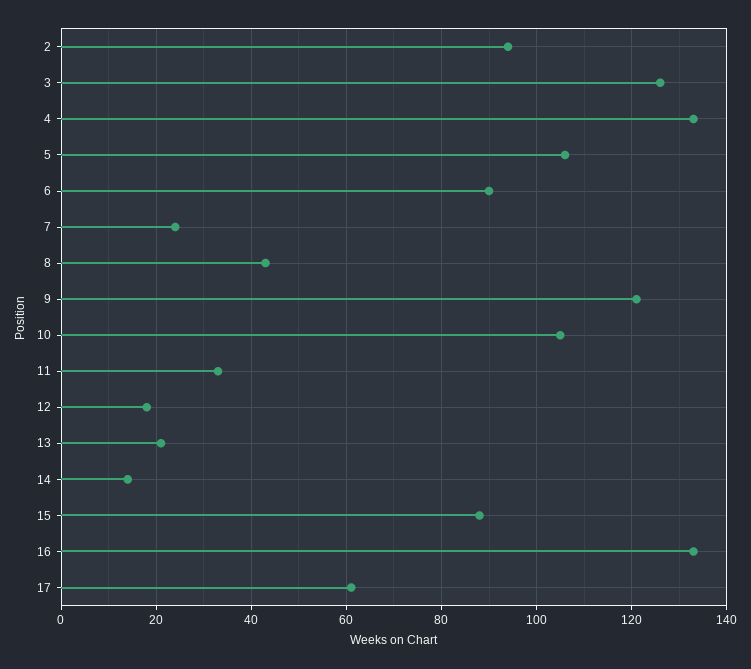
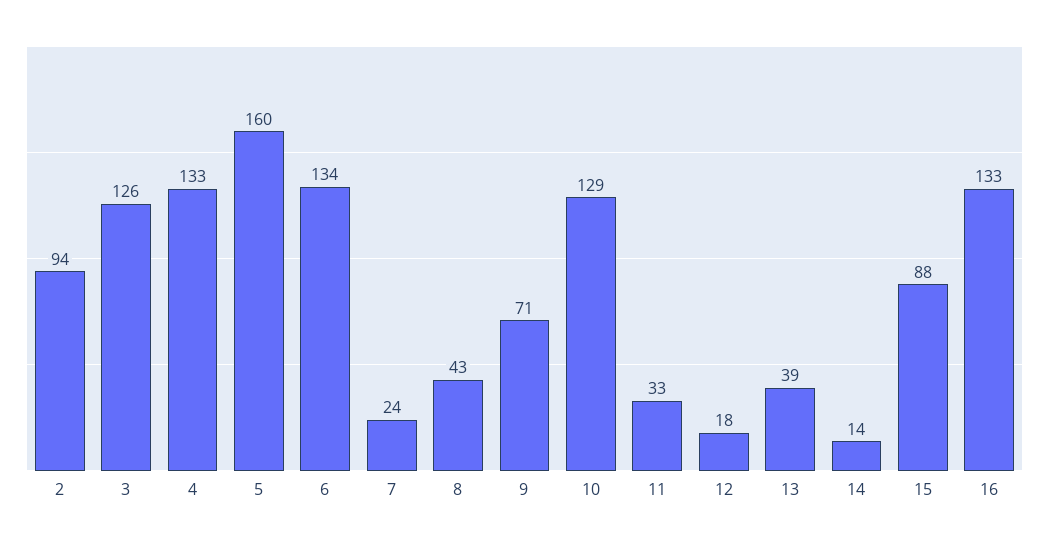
5: 105 -> 160
6: 90 -> 134
9: 120 -> 71
10: 105 -> 129
13: 20 -> 39
17: 60 -> none

